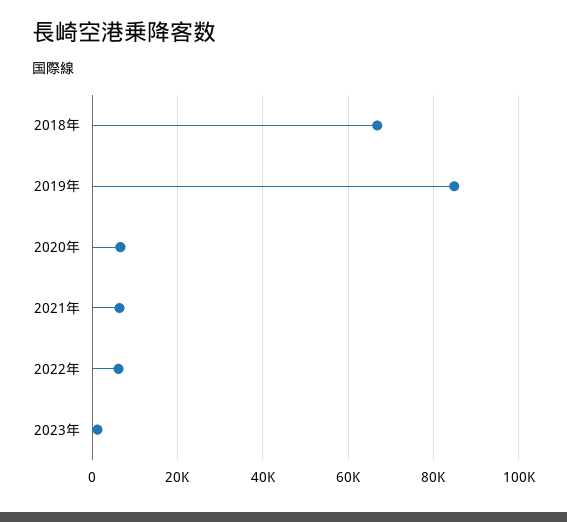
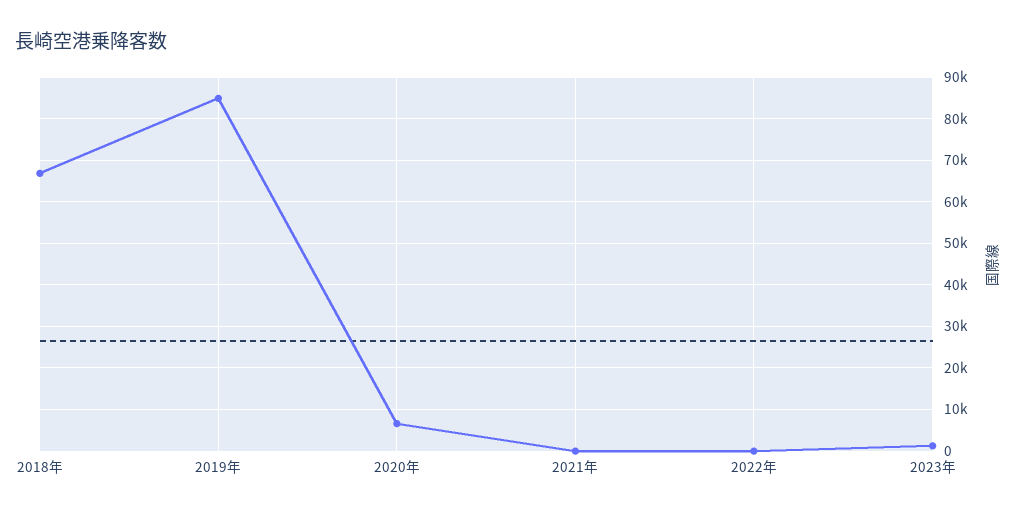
2021年: 6000 -> 0
2022年: 6000 -> 0

